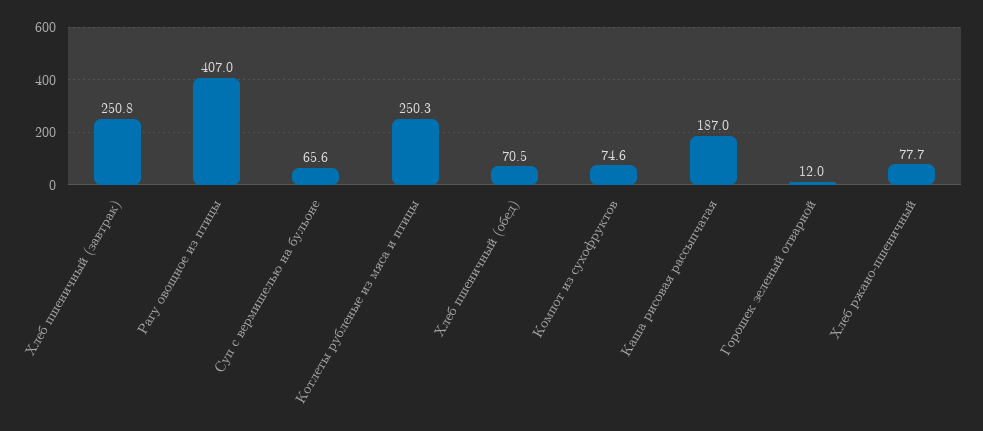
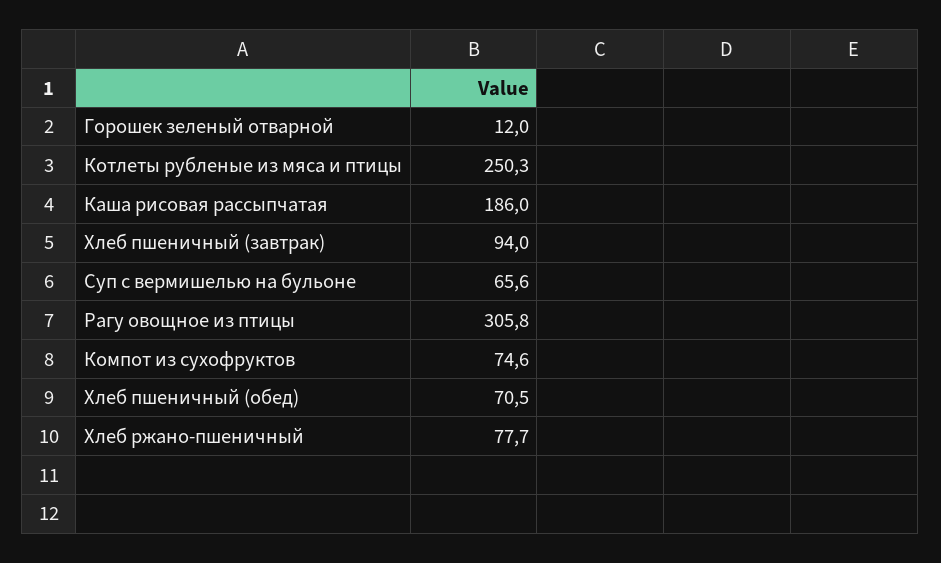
Хлеб пшеничный (завтрак): 250.8 -> 94
Рагу овощное из птицы: 407 -> 305.8
Каша рисовая рассыпчатая: 187 -> 186

